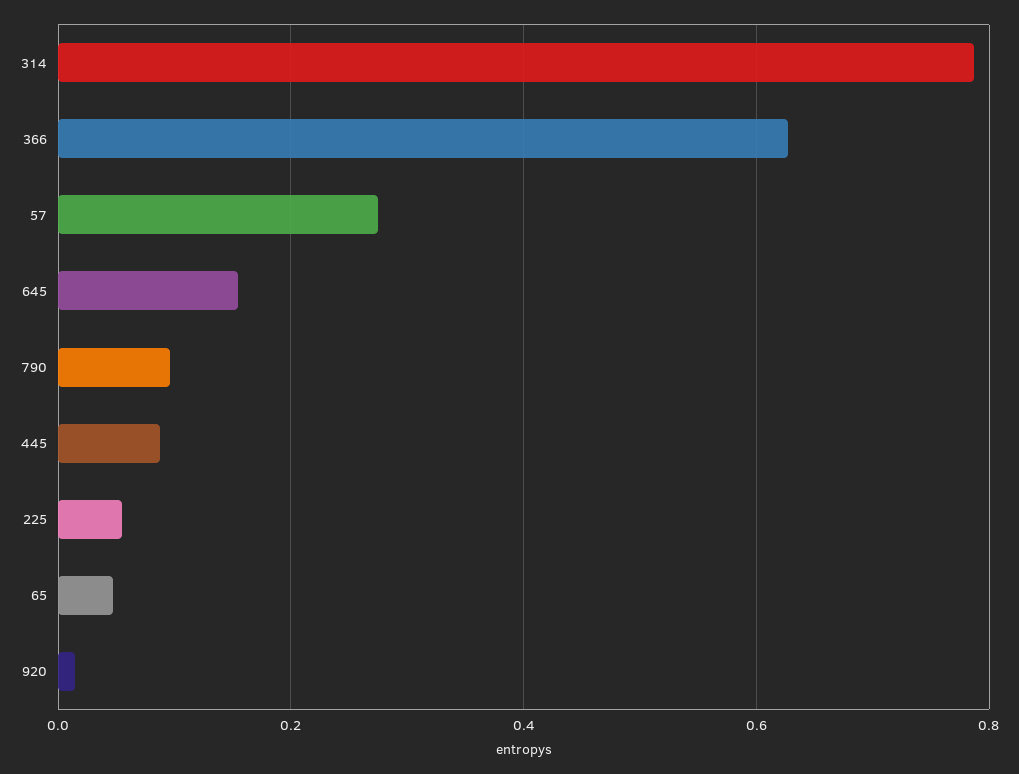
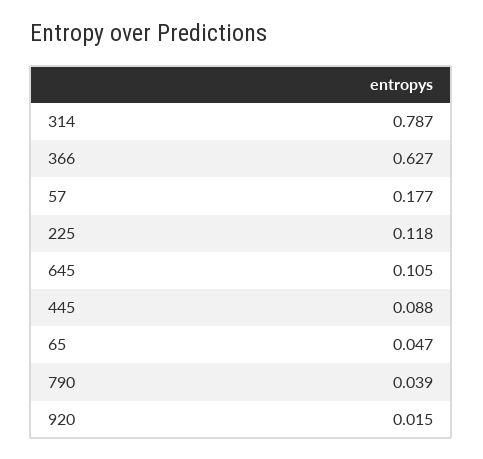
57: 0.28 -> 0.177
645: 0.16 -> 0.105
790: 0.1 -> 0.039
225: 0.06 -> 0.118

